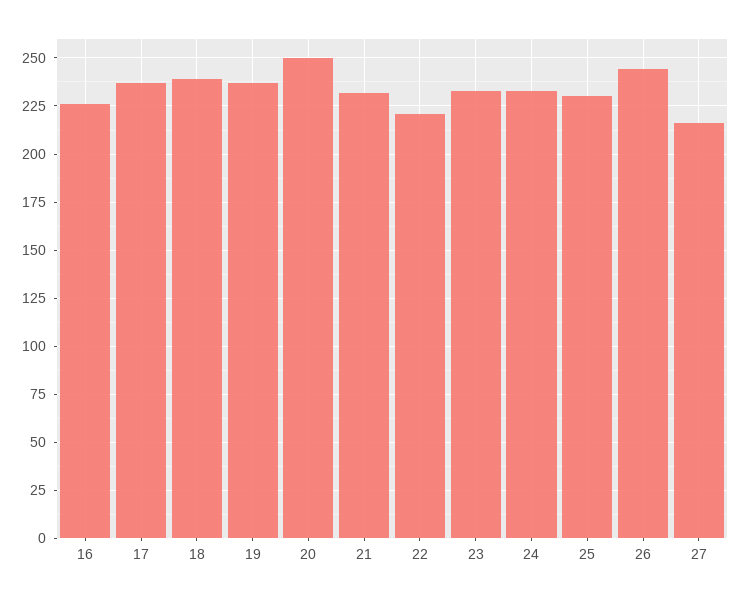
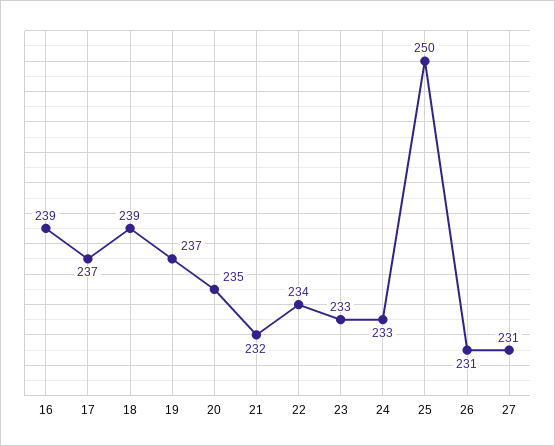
16: 225 -> 239
20: 250 -> 235
22: 220 -> 234
25: 230 -> 250
26: 245 -> 231
27: 215 -> 231

